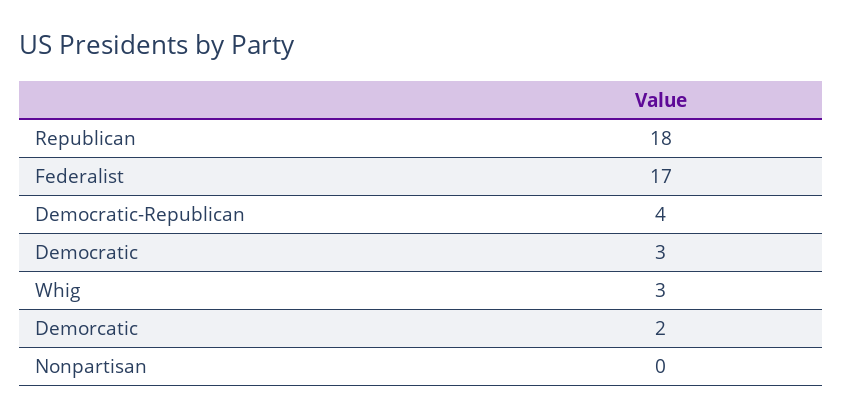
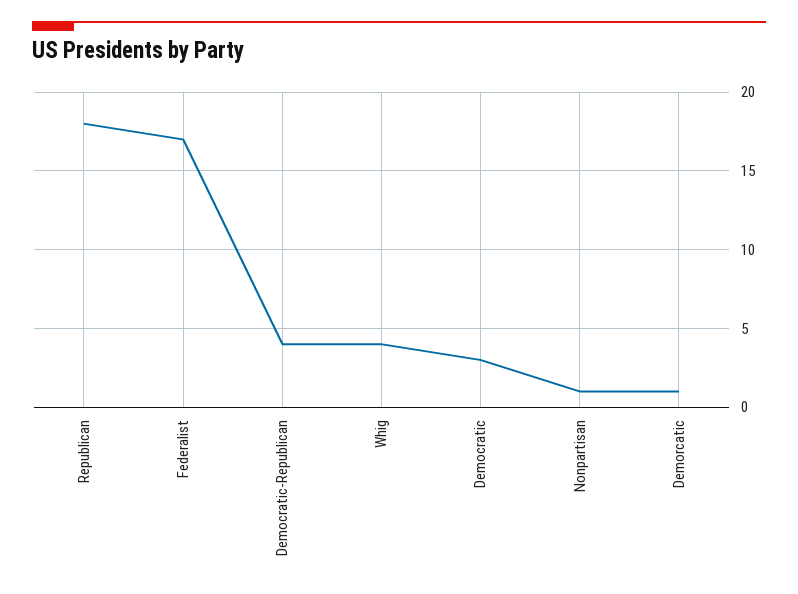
Whig: 3 -> 4
Demorcatic: 2 -> 1
Nonpartisan: 0 -> 1

